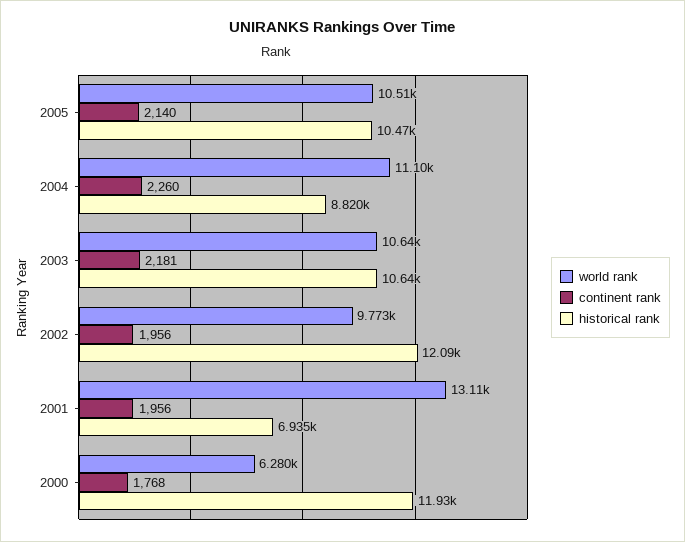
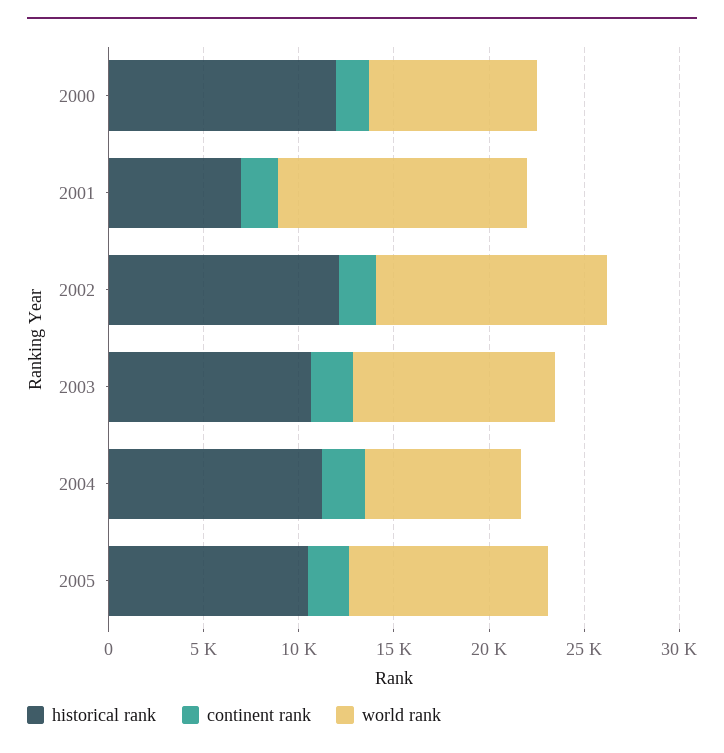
world rank, 2004: 11100 -> 8000
historical rank, 2004: 8820 -> 11000
world rank, 2002: 9773 -> 12000
world rank, 2000: 6280 -> 9000

